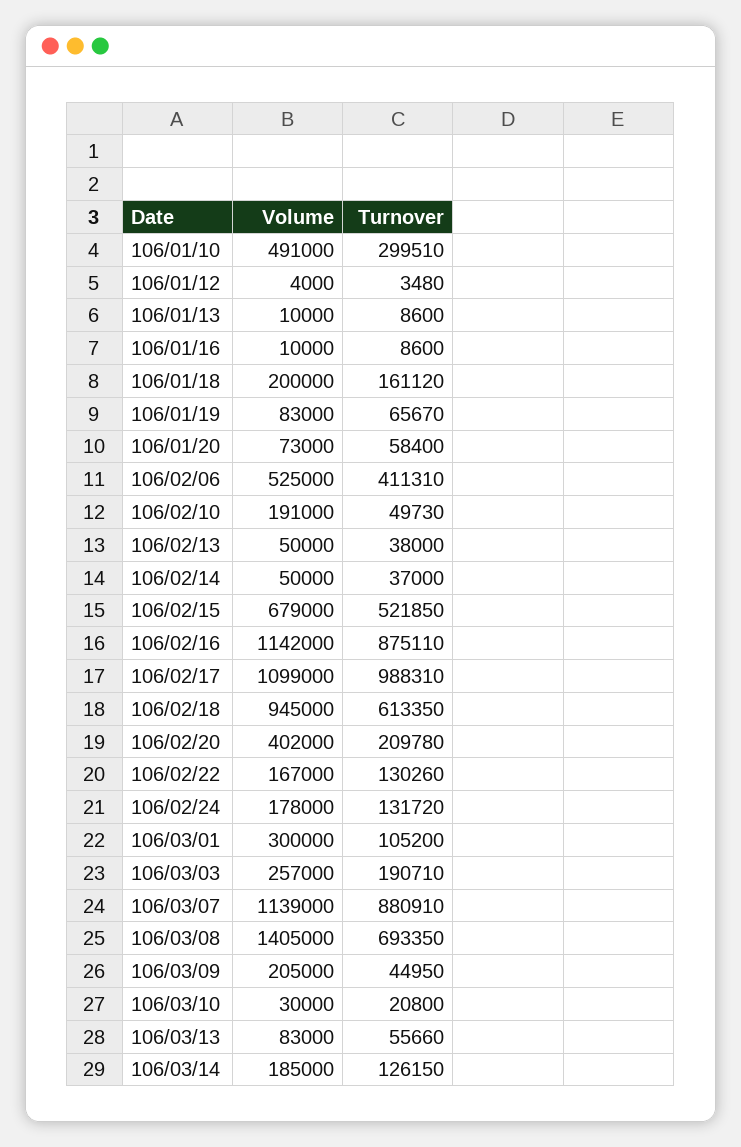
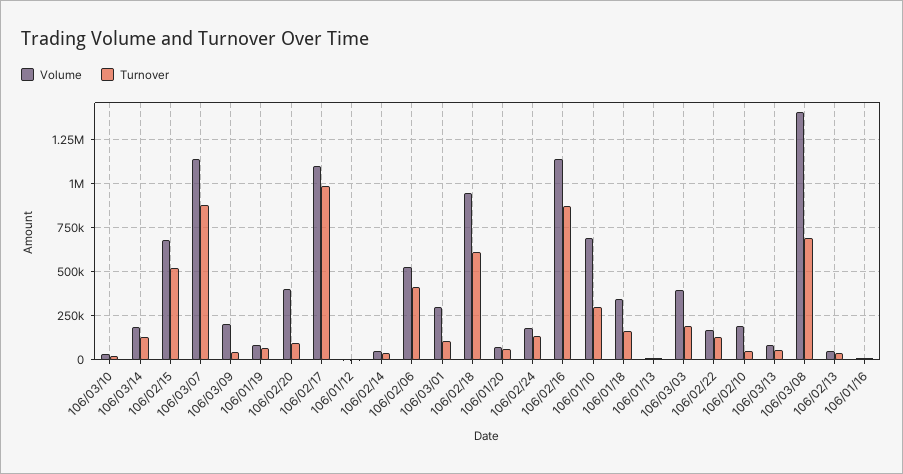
Volume, 106/01/10: 491000 -> 700000
Volume, 106/01/18: 200000 -> 350000
Turnover, 106/02/20: 209780 -> 100000
Volume, 106/03/03: 257000 -> 400000

